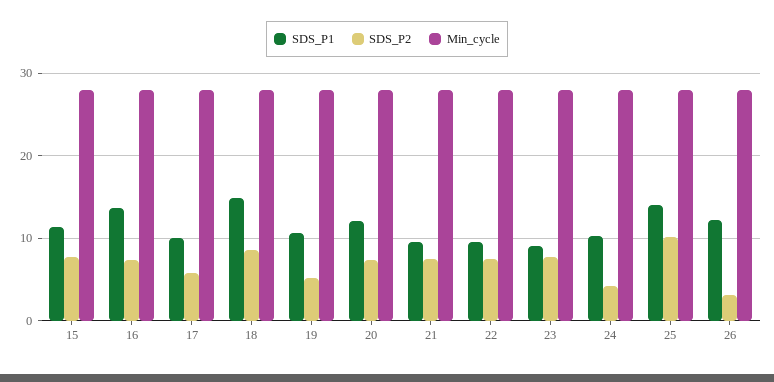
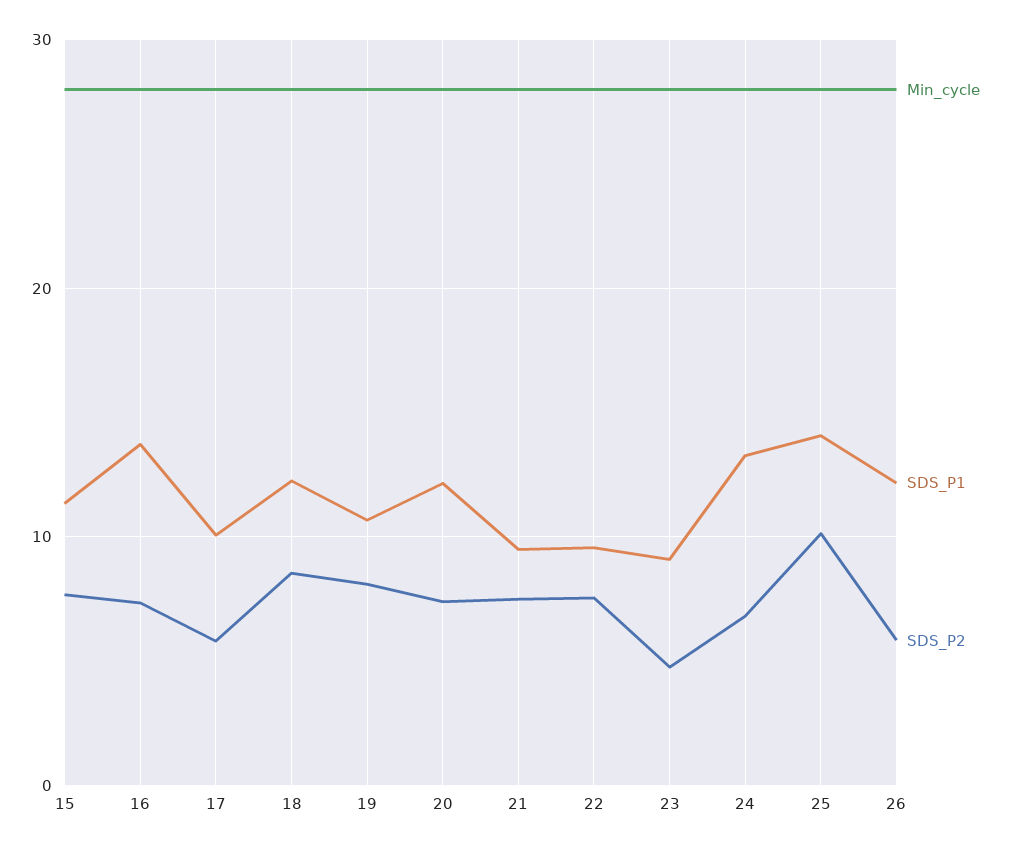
SDS_P1, 18: 15 -> 12
SDS_P2, 19: 5 -> 8
SDS_P2, 23: 8 -> 5
SDS_P1, 24: 10 -> 13
SDS_P2, 24: 4 -> 7
SDS_P2, 26: 3 -> 6

